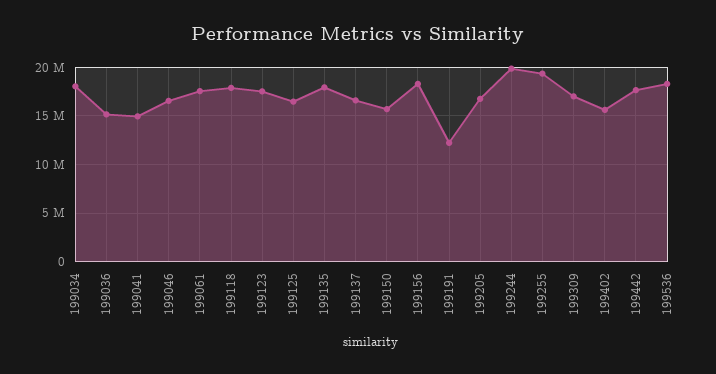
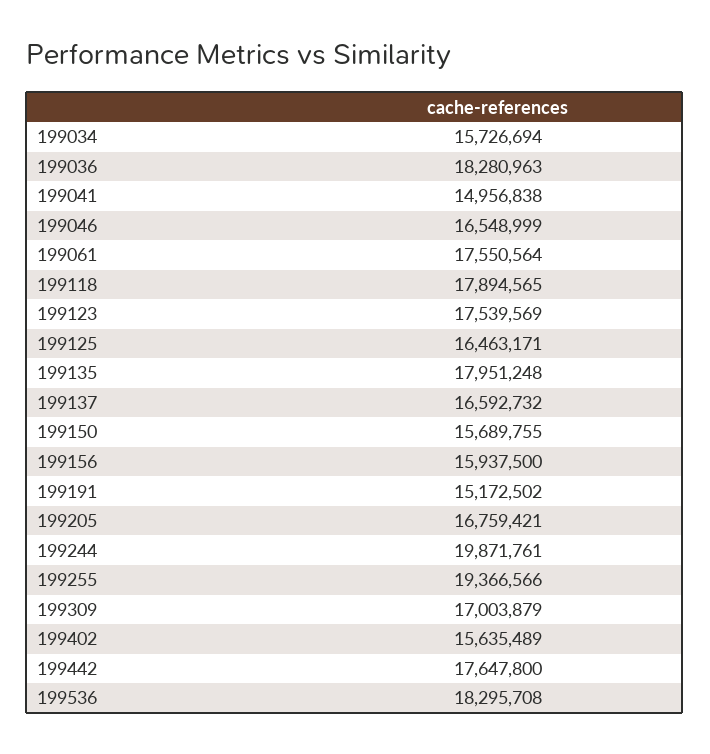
199034: 18000000 -> 15726694
199036: 15000000 -> 18280963
199156: 18000000 -> 15937500
199191: 12000000 -> 15172502

